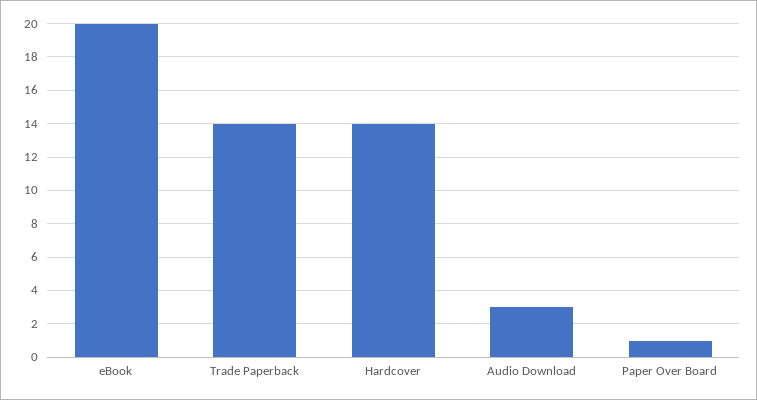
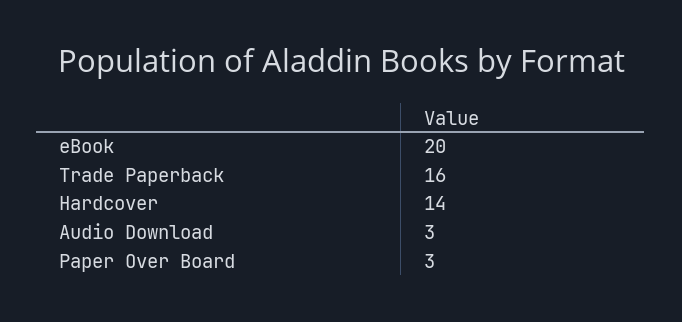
Trade Paperback: 14 -> 16
Paper Over Board: 1 -> 3

